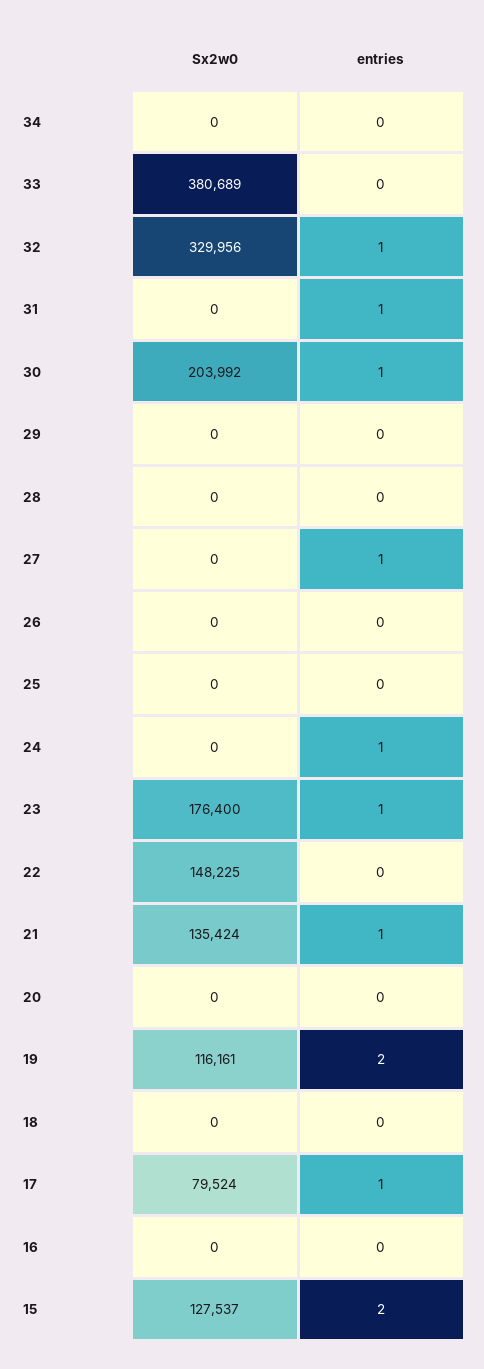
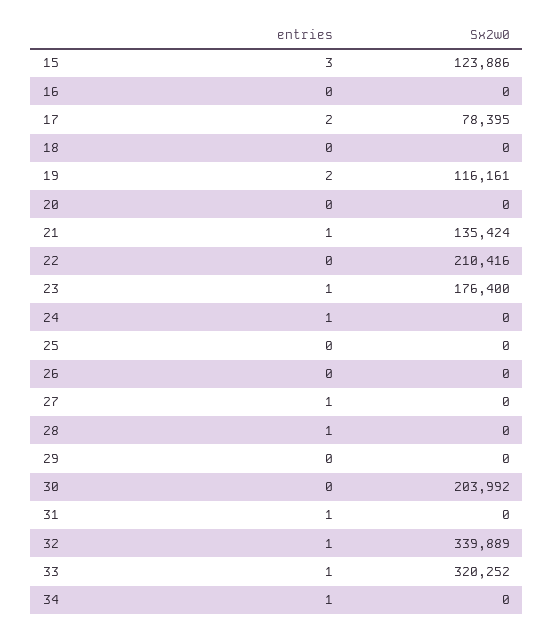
entries, 34: 0 -> 1
Sx2w0, 33: 380689 -> 320252
entries, 33: 0 -> 1
Sx2w0, 32: 329956 -> 339889
entries, 30: 1 -> 0
entries, 28: 0 -> 1
Sx2w0, 22: 148225 -> 210416
Sx2w0, 17: 79524 -> 78395
entries, 17: 1 -> 2
Sx2w0, 15: 127537 -> 123886
entries, 15: 2 -> 3

